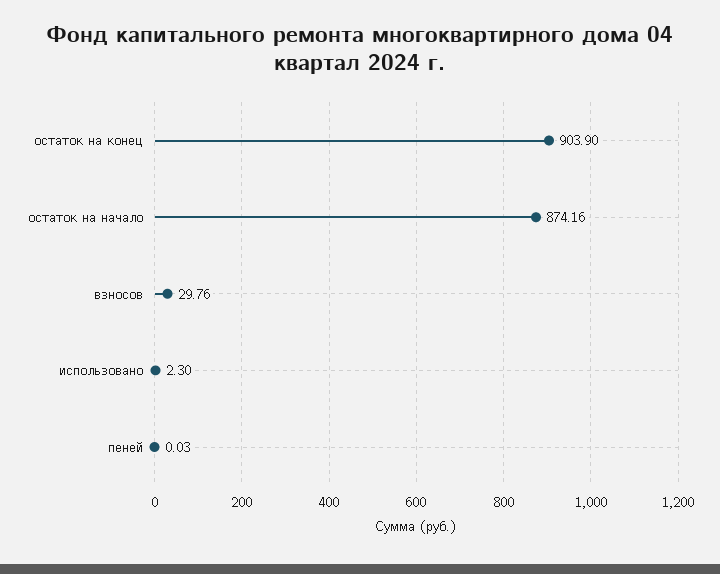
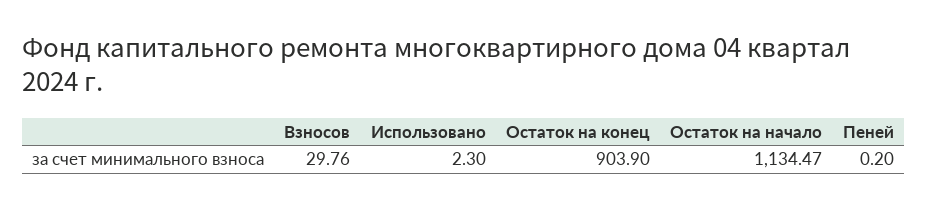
остаток на начало: 874.16 -> 1134.47
пеней: 0.03 -> 0.2

